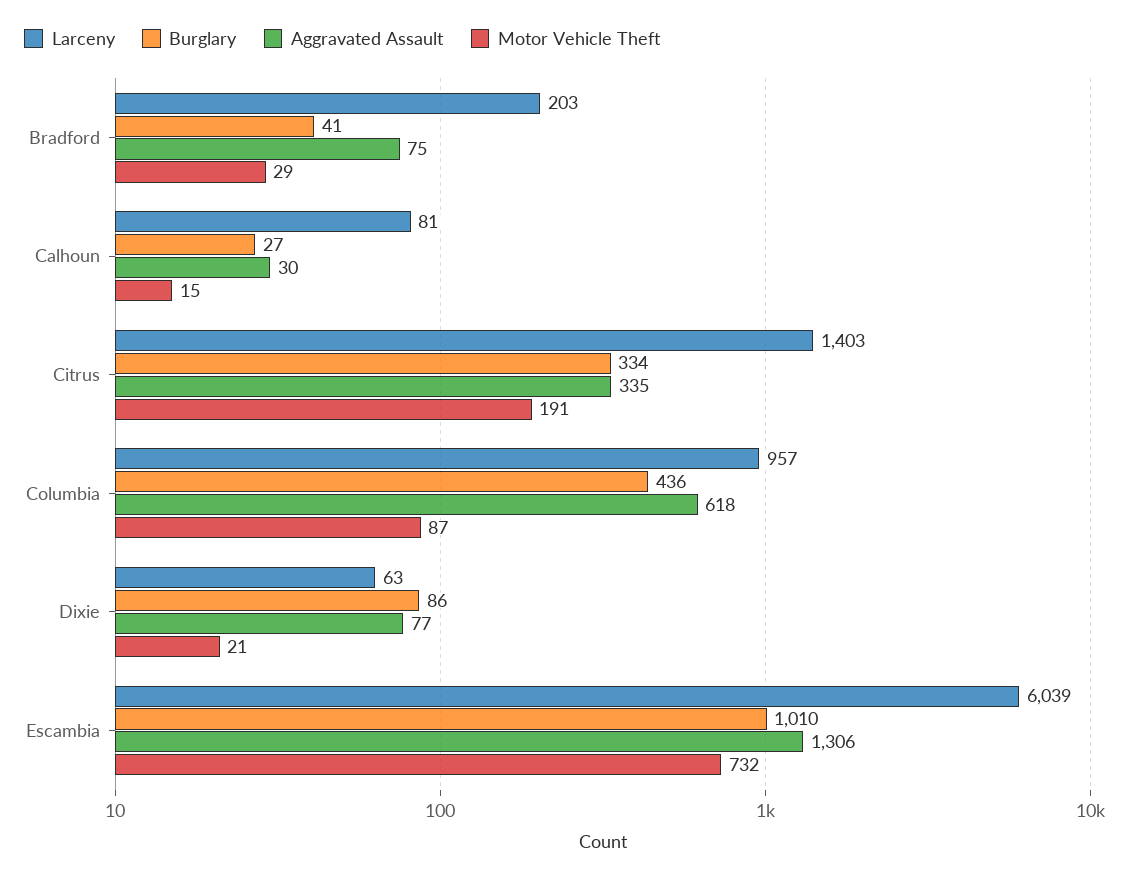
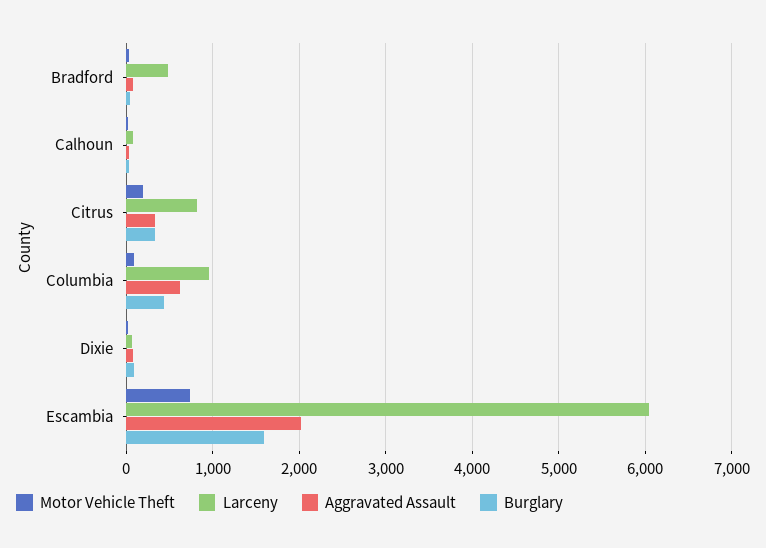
Larceny, Bradford: 203 -> 500
Larceny, Citrus: 1403 -> 800
Burglary, Escambia: 1010 -> 1600
Aggravated Assault, Escambia: 1306 -> 2000

